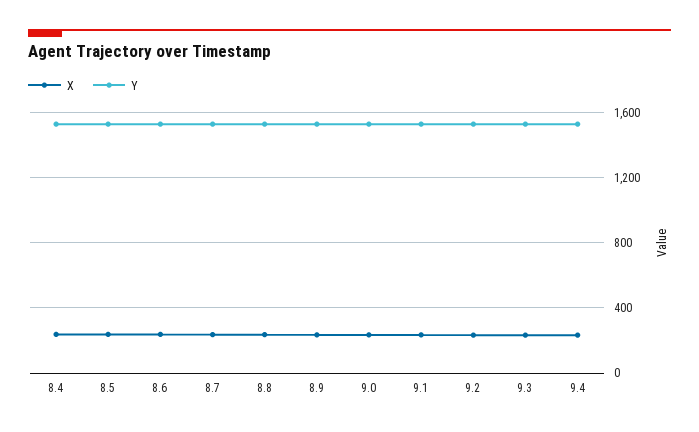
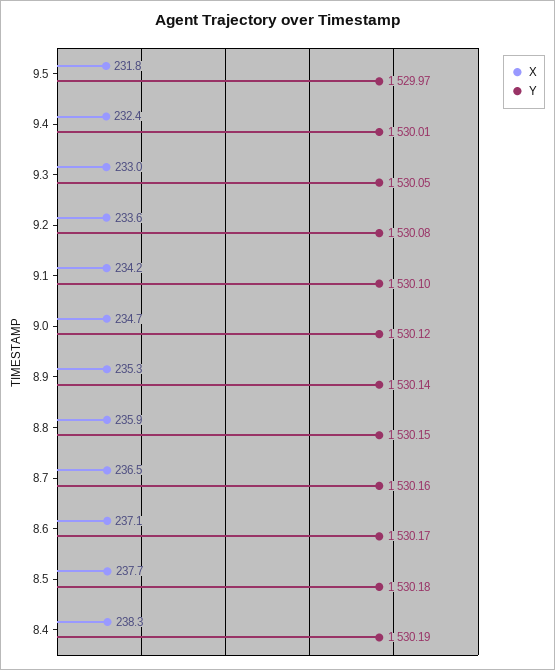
X, 9.5: none -> 231.8
Y, 9.5: none -> 1529.97

